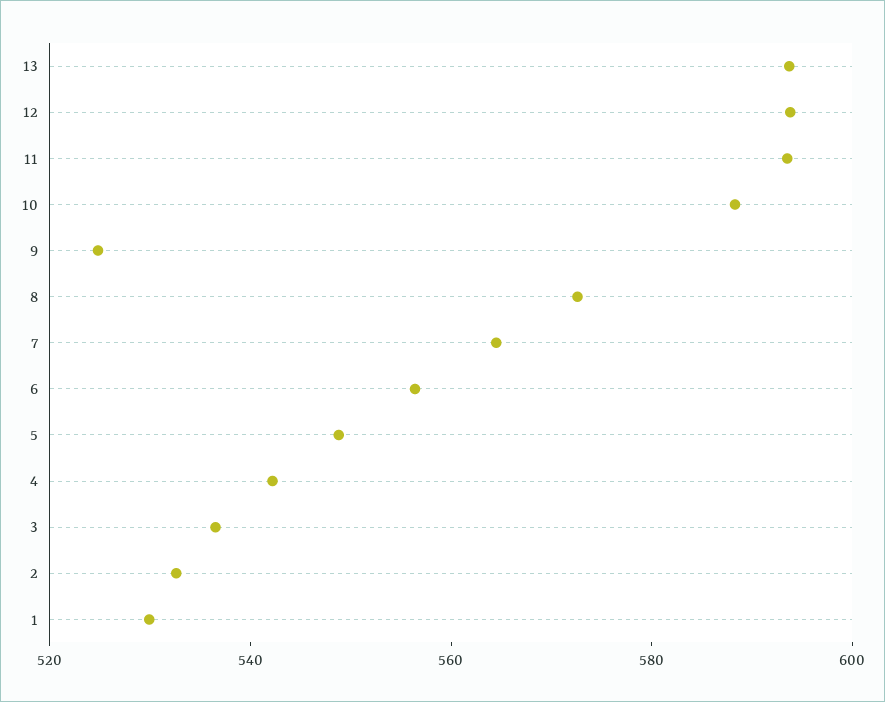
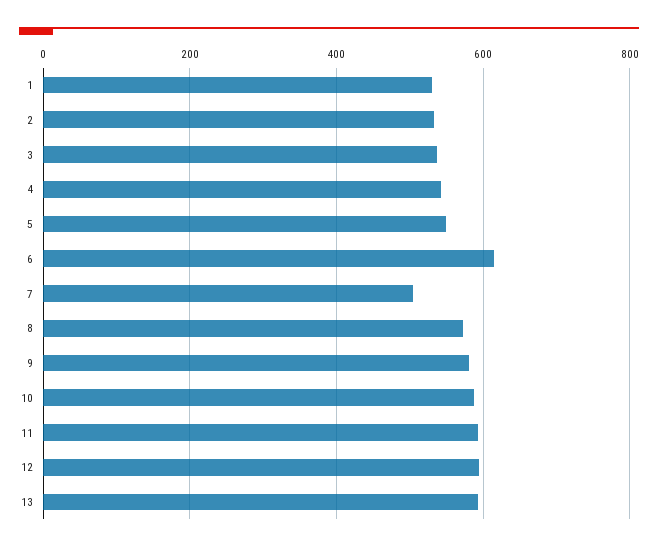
9: 525 -> 580
7: 565 -> 500
6: 555 -> 620

